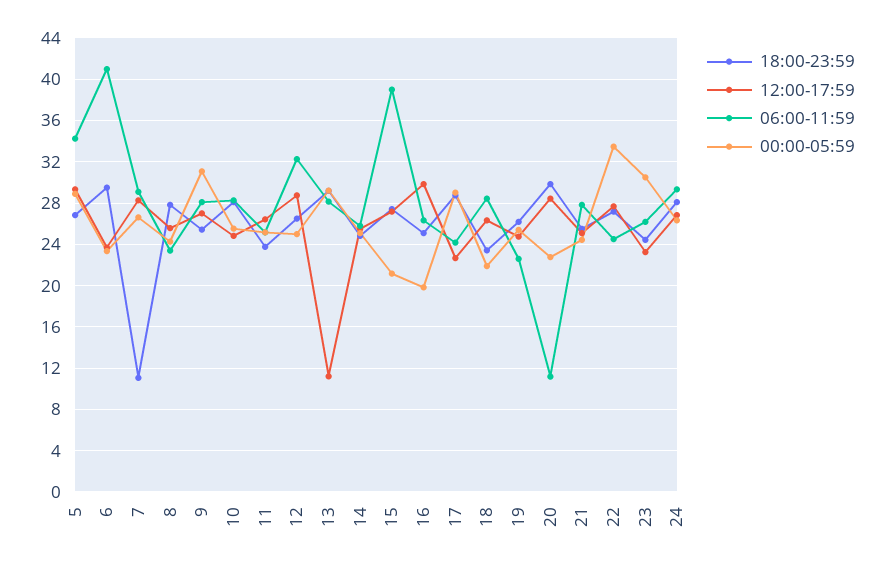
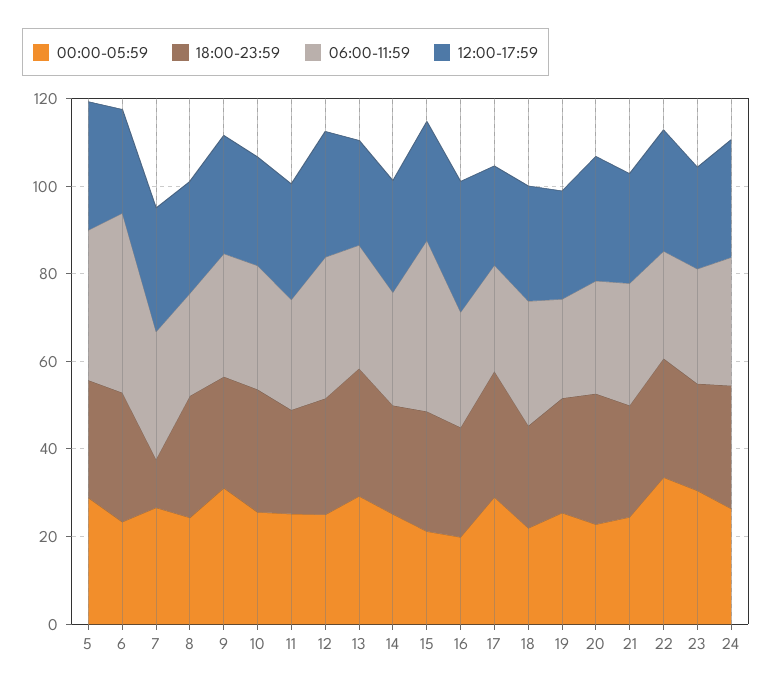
12:00-17:59, 13: 11 -> 25
06:00-11:59, 20: 11 -> 25

